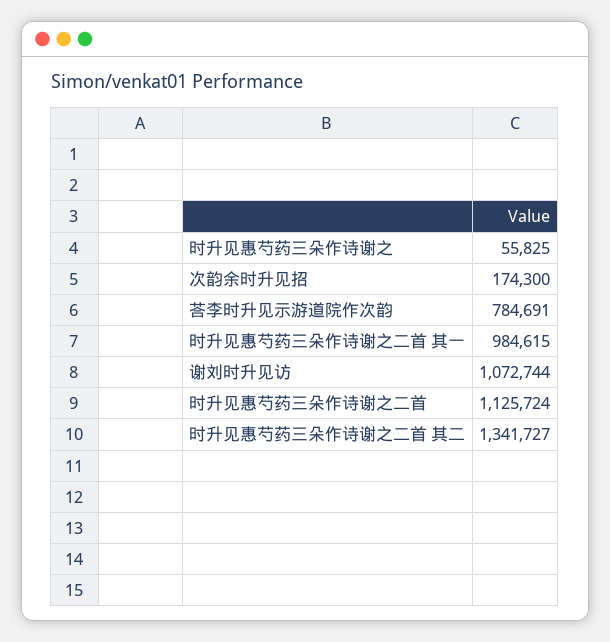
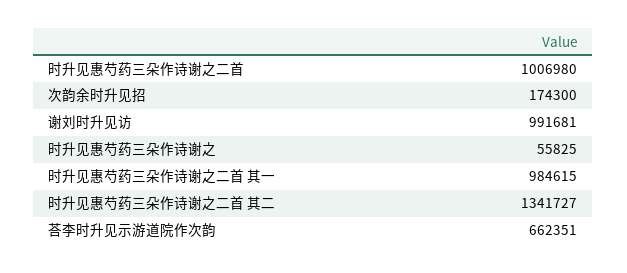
荅李时升见示游道院作次韵: 784691 -> 662351
谢刘时升见访: 1072744 -> 991681
时升见惠芍药三朵作诗谢之二首: 1125724 -> 1006980

